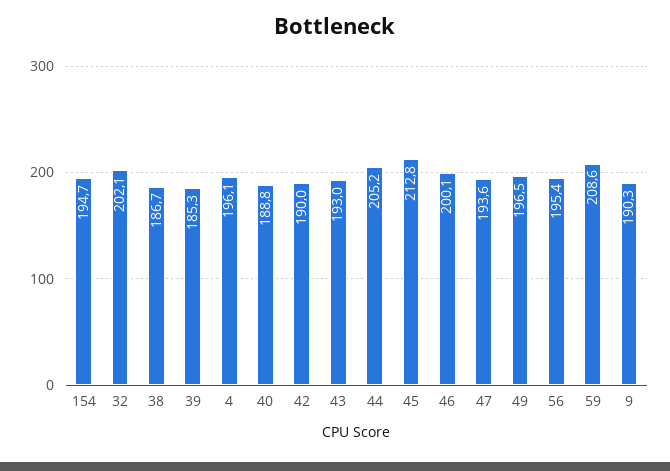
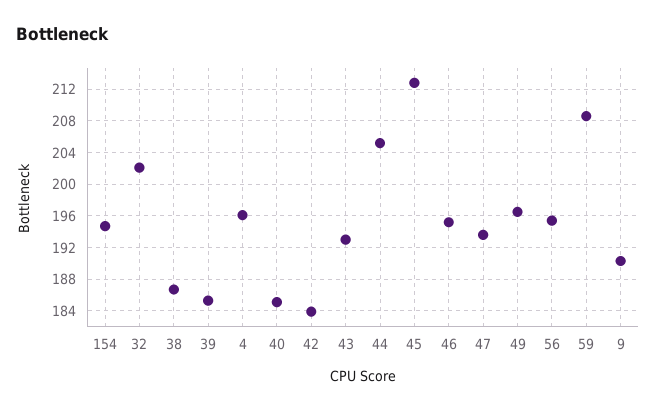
40: 188.8 -> 185
42: 190 -> 184
46: 200.1 -> 195

